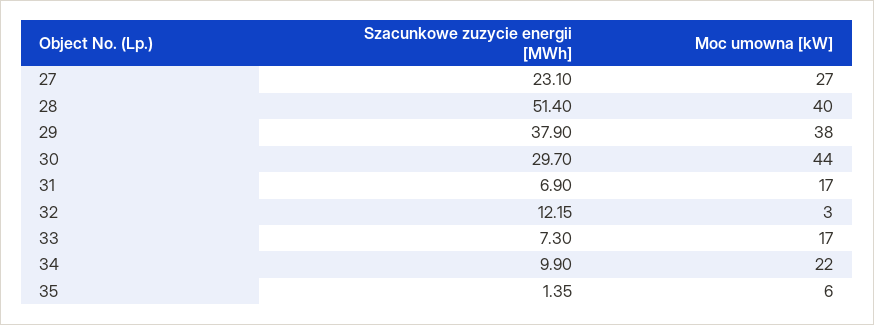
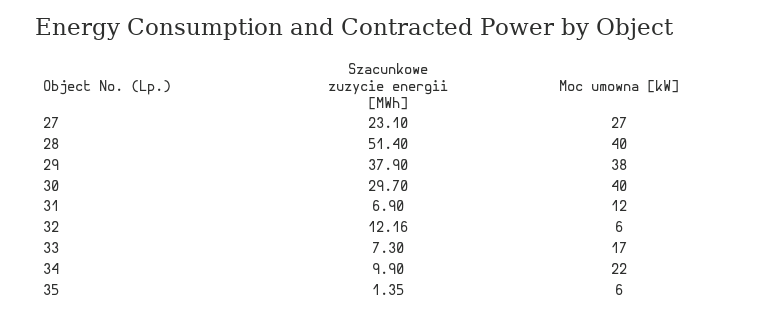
Moc umowna [kW], 30: 44 -> 40
Moc umowna [kW], 31: 17 -> 12
Szacunkowe zuzycie energii [MWh], 32: 12.15 -> 12.16
Moc umowna [kW], 32: 3 -> 6

